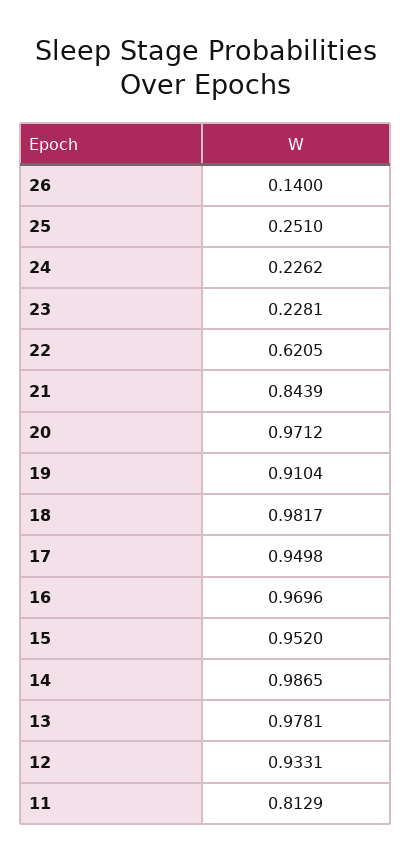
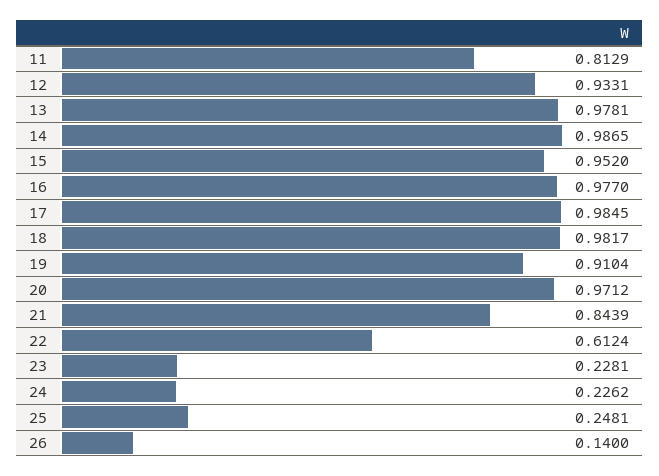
25: 0.251 -> 0.2481
22: 0.6205 -> 0.6124
17: 0.9498 -> 0.9845
16: 0.9696 -> 0.977

